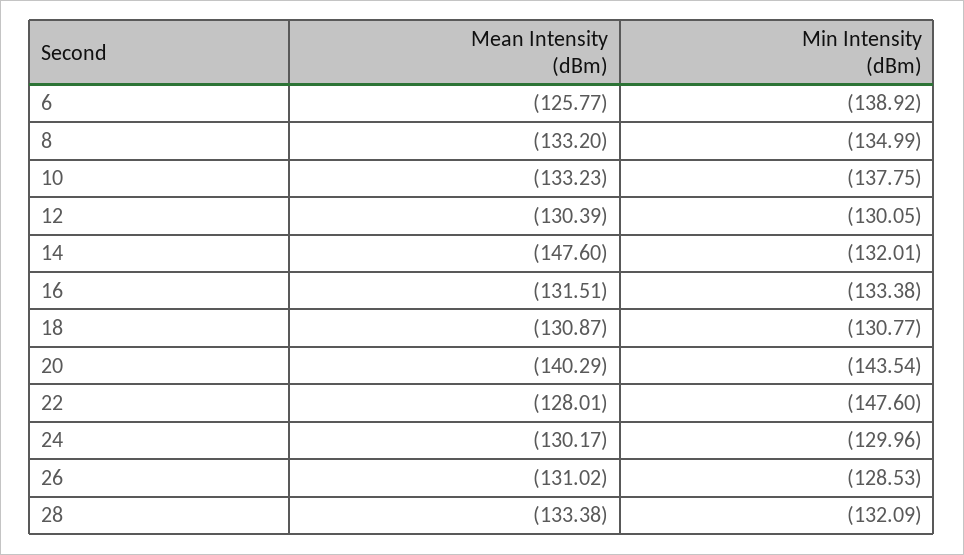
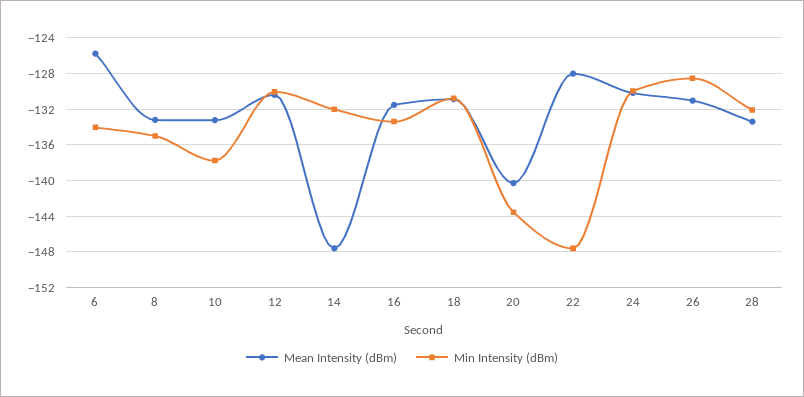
Min Intensity (dBm), 6: -138.92 -> -134

